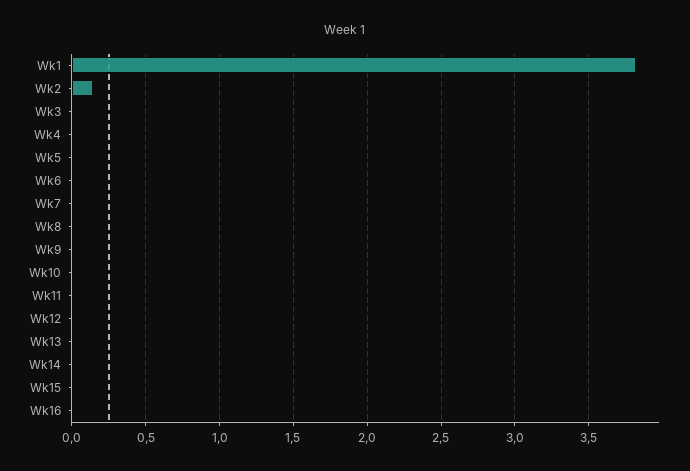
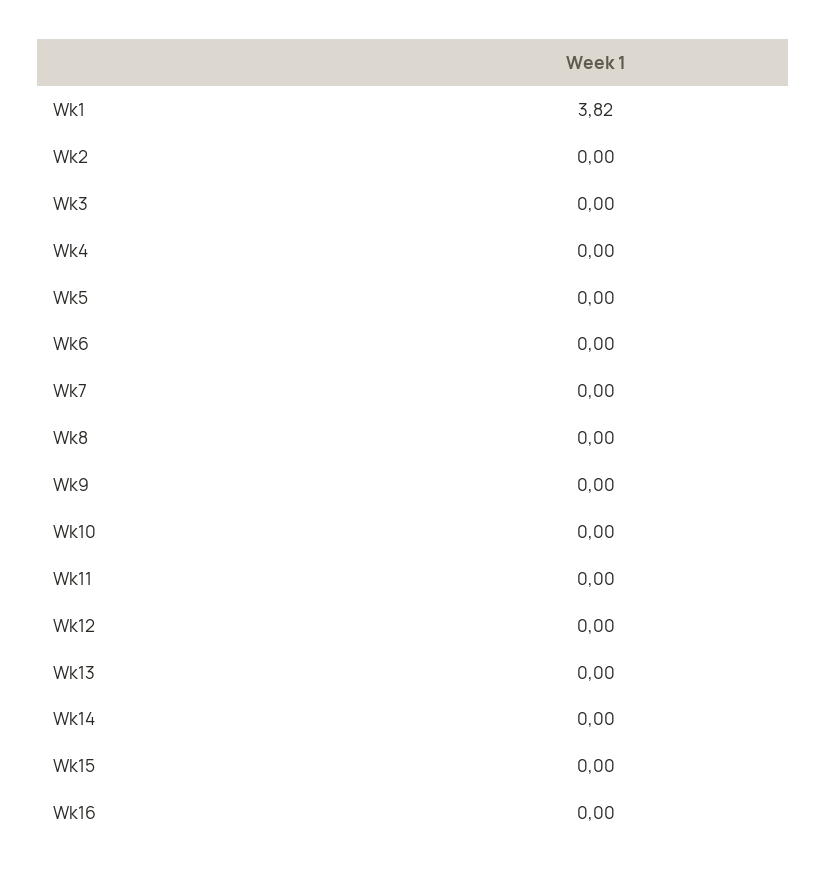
Wk2: 0.15 -> 0

